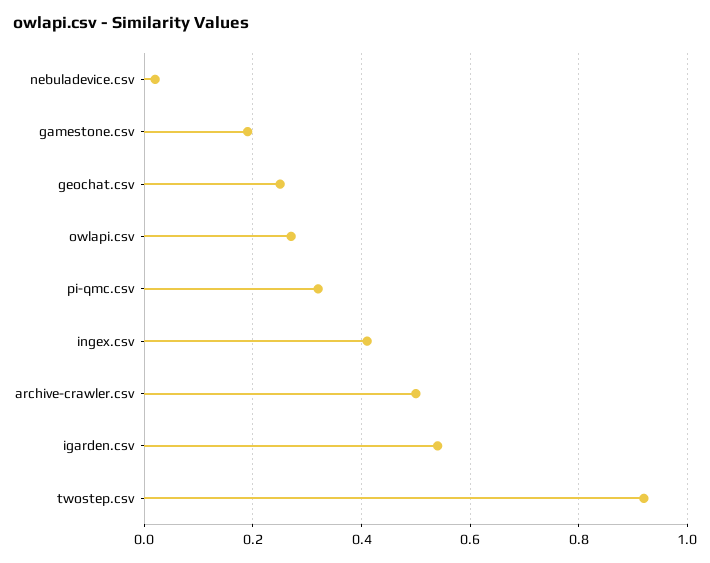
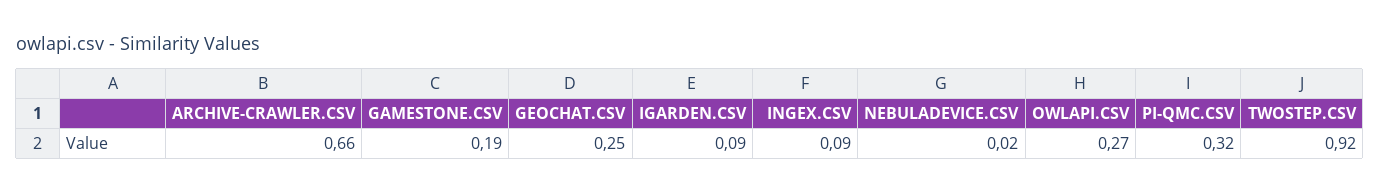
ingex.csv: 0.4 -> 0.09
archive-crawler.csv: 0.5 -> 0.66
igarden.csv: 0.55 -> 0.09

